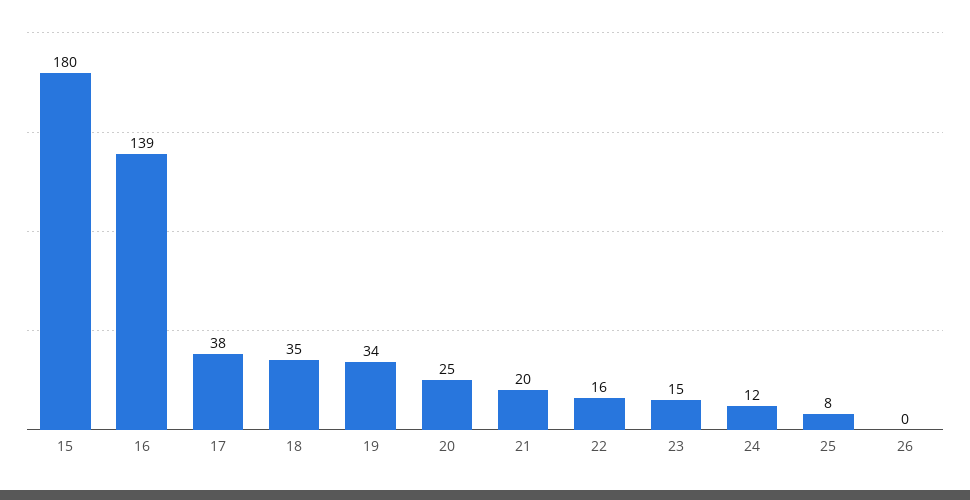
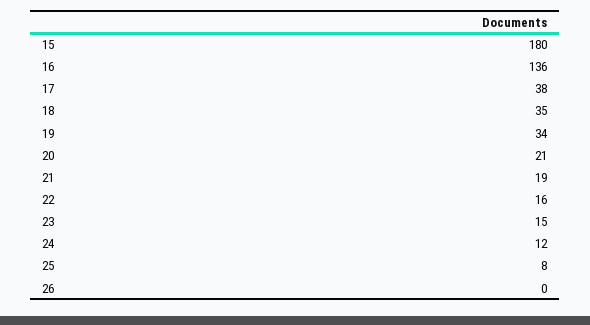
16: 139 -> 136
20: 25 -> 21
21: 20 -> 19

